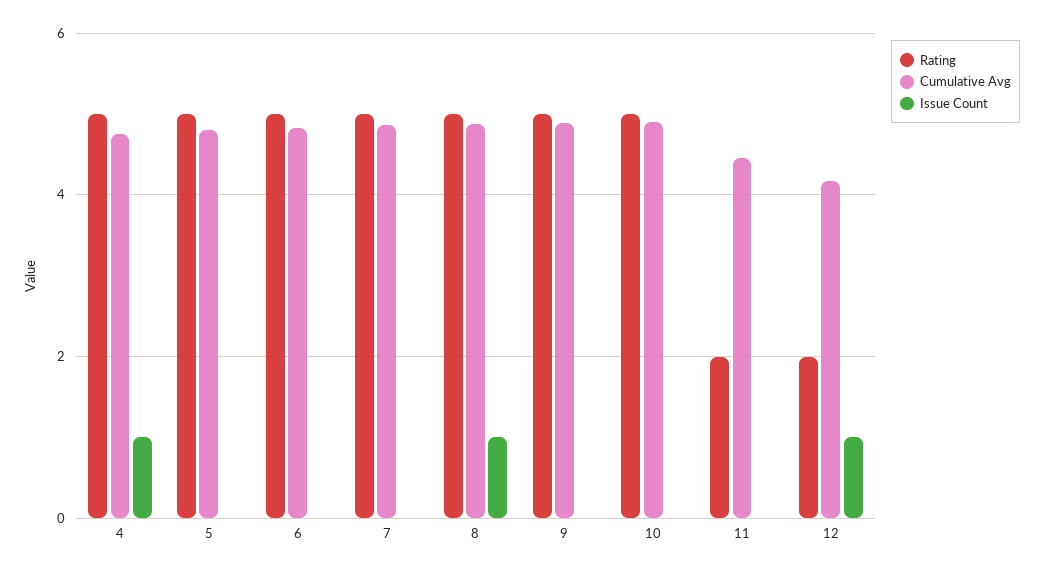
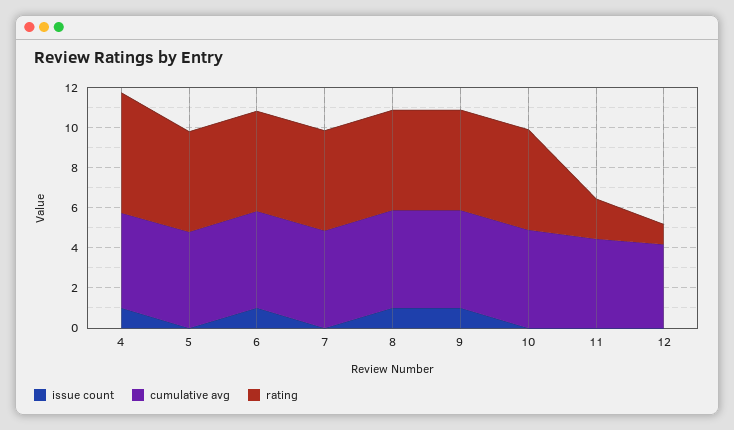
Rating, 4: 5 -> 6
Issue Count, 6: 0 -> 1
Issue Count, 9: 0 -> 1
Rating, 12: 2 -> 1
Issue Count, 12: 1 -> 0

